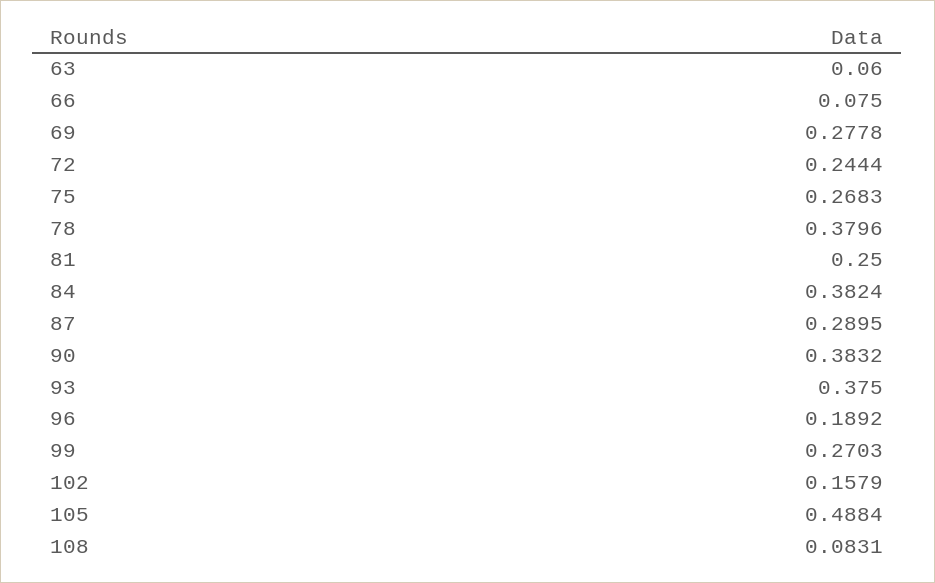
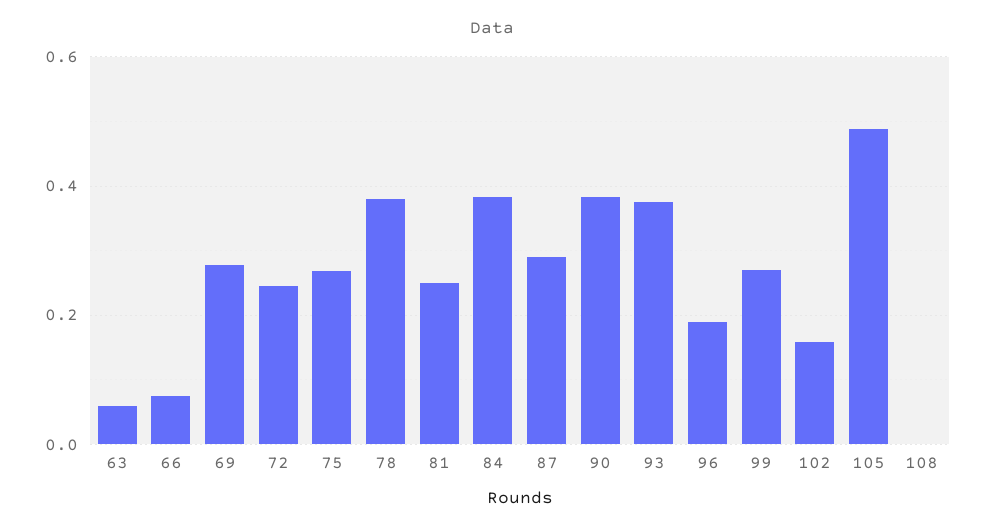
108: 0.0831 -> 0

